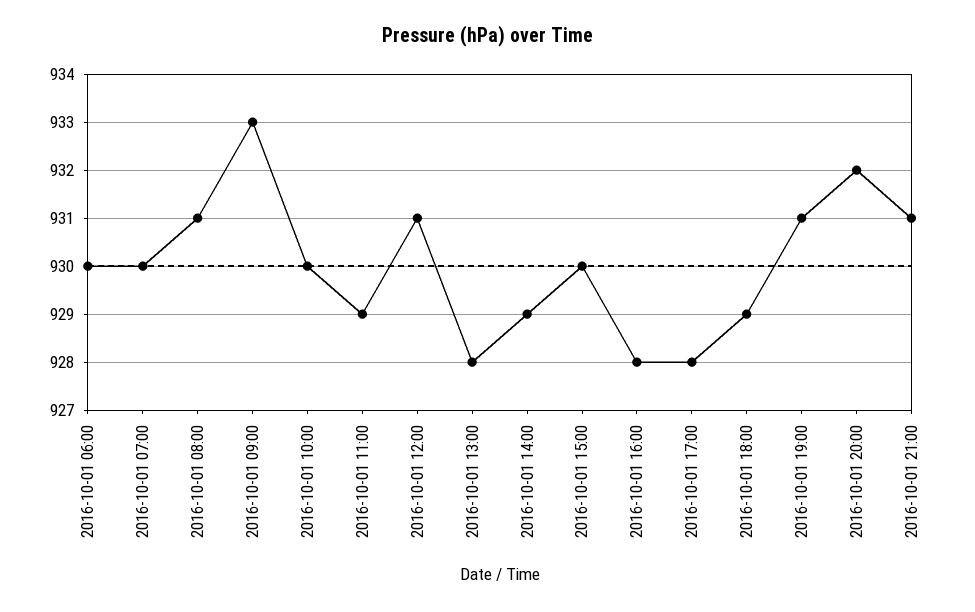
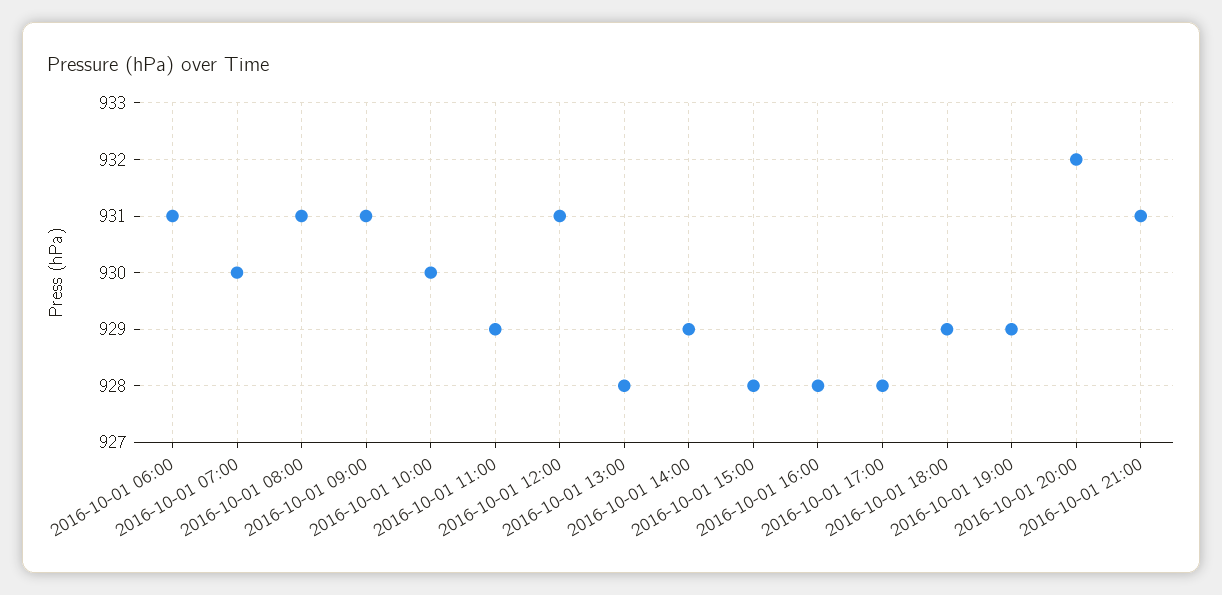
2016-10-01 06:00: 930 -> 931
2016-10-01 09:00: 933 -> 931
2016-10-01 15:00: 930 -> 928
2016-10-01 19:00: 931 -> 929

